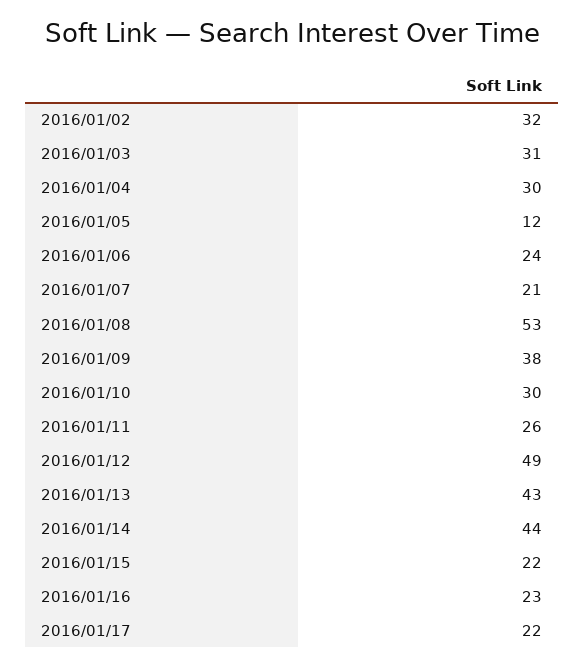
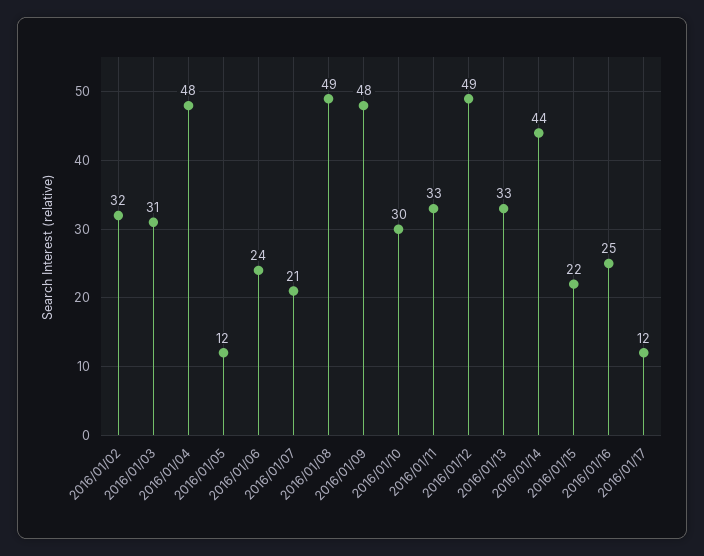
2016/01/04: 30 -> 48
2016/01/08: 53 -> 49
2016/01/09: 38 -> 48
2016/01/11: 26 -> 33
2016/01/13: 43 -> 33
2016/01/16: 23 -> 25
2016/01/17: 22 -> 12

